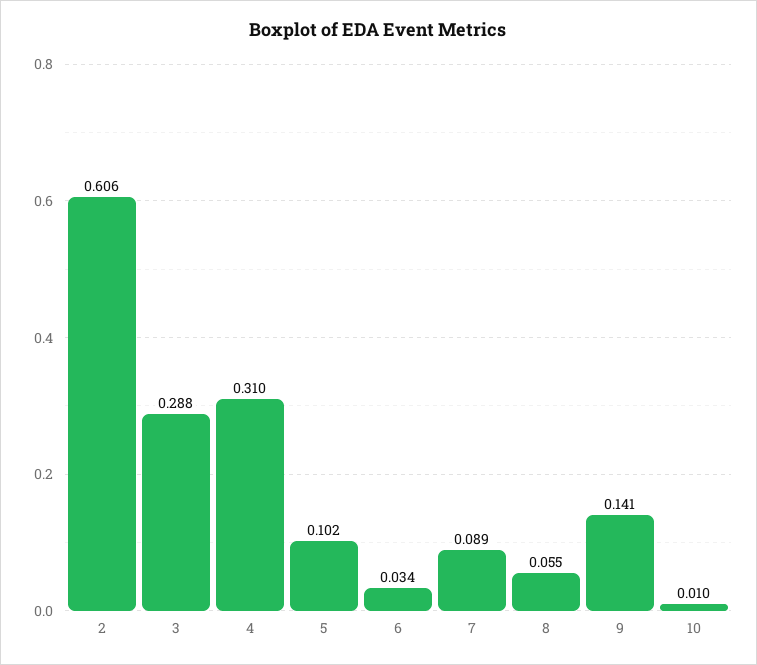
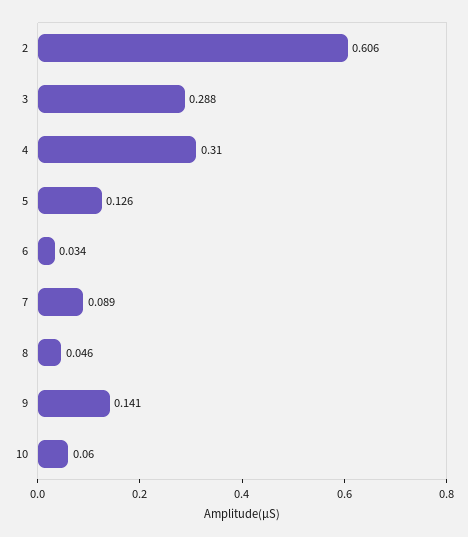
5: 0.102 -> 0.126
8: 0.055 -> 0.046
10: 0.01 -> 0.06

